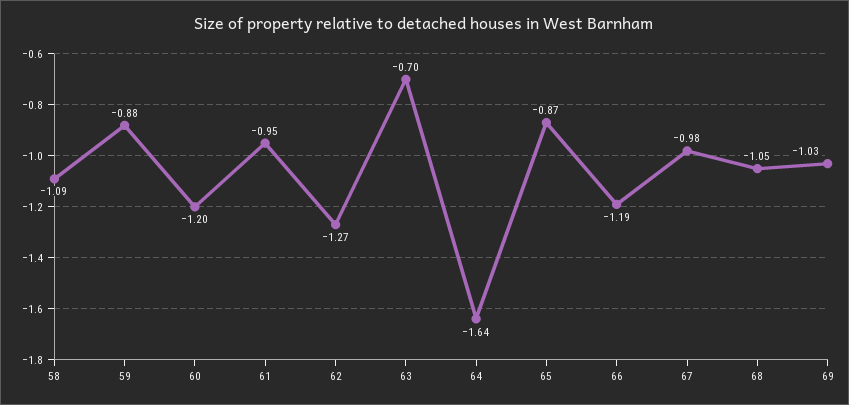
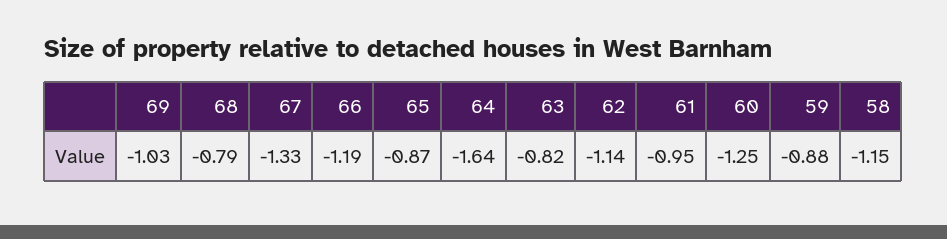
58: -1.09 -> -1.15
60: -1.2 -> -1.25
62: -1.27 -> -1.14
63: -0.7 -> -0.82
67: -0.98 -> -1.33
68: -1.05 -> -0.79

